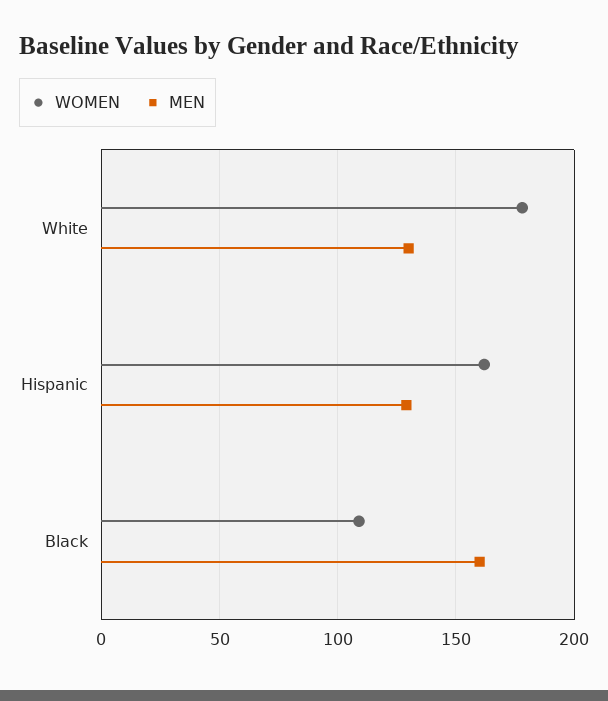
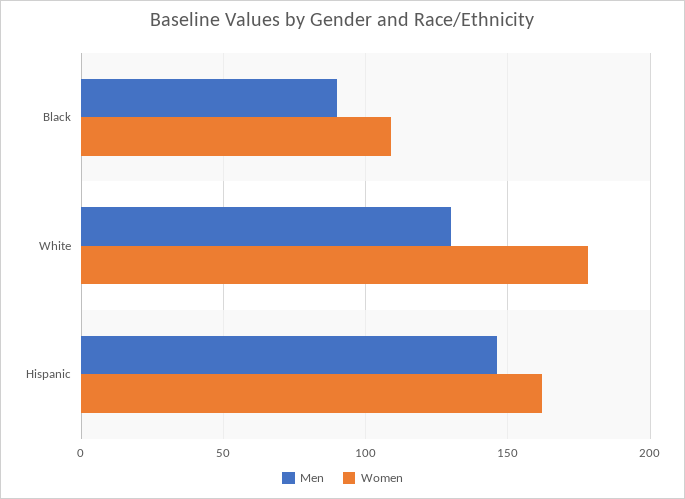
MEN, Hispanic: 130 -> 145
MEN, Black: 160 -> 90

